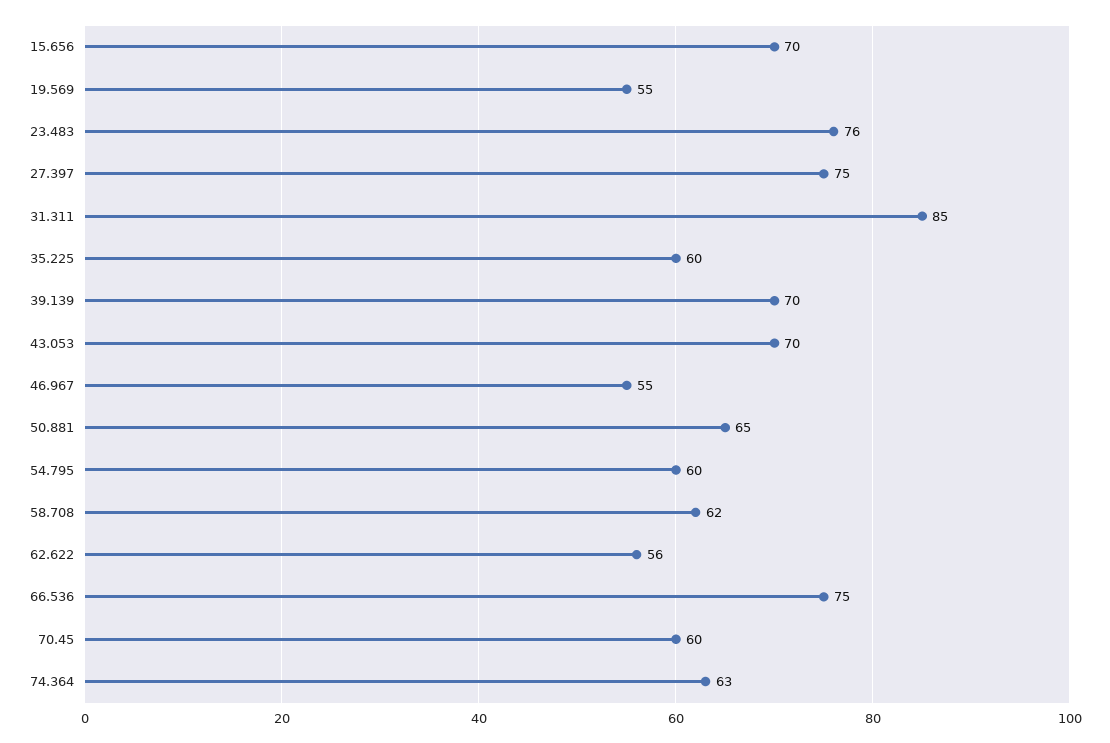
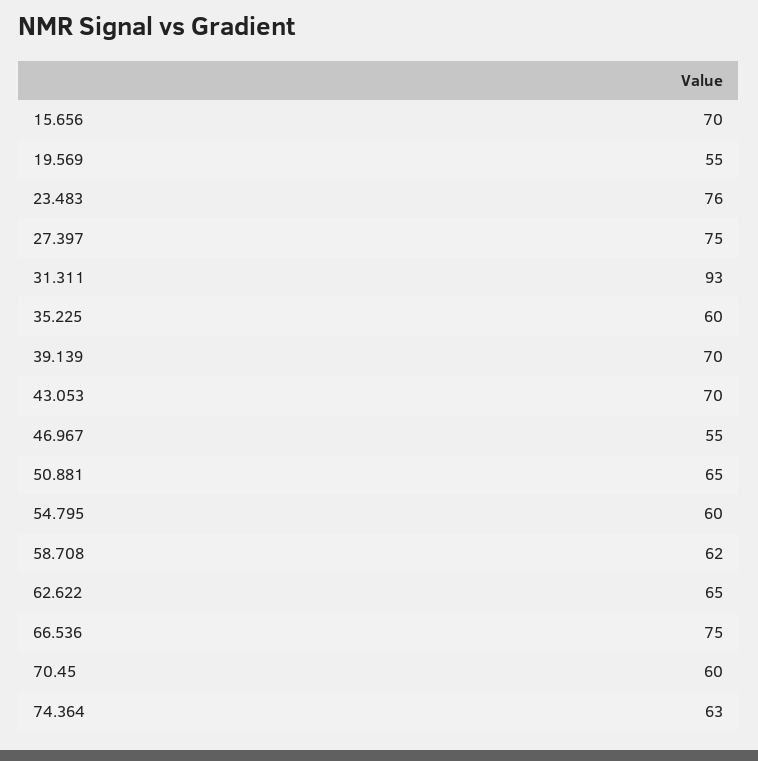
31.311: 85 -> 93
62.622: 56 -> 65

